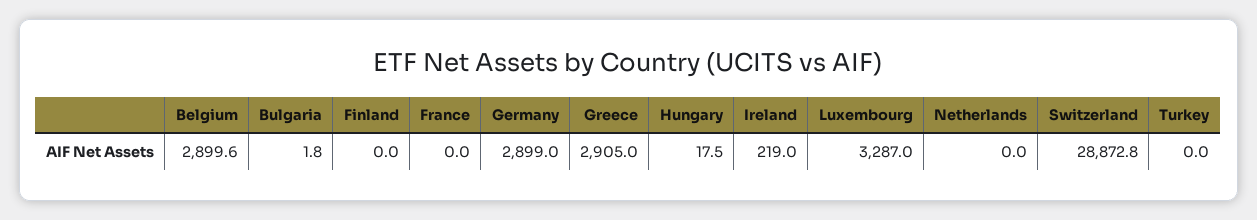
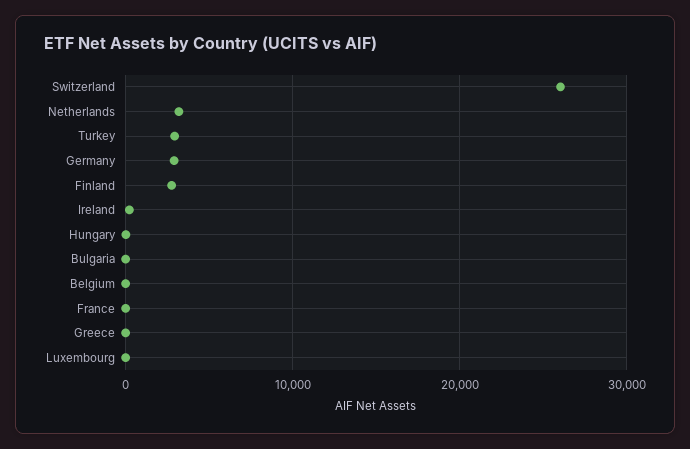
Belgium: 2899.6 -> 0
Finland: 0 -> 3000
Greece: 2905 -> 0
Luxembourg: 3287 -> 0
Netherlands: 0 -> 3000
Switzerland: 28872.8 -> 26000
Turkey: 0 -> 3000

